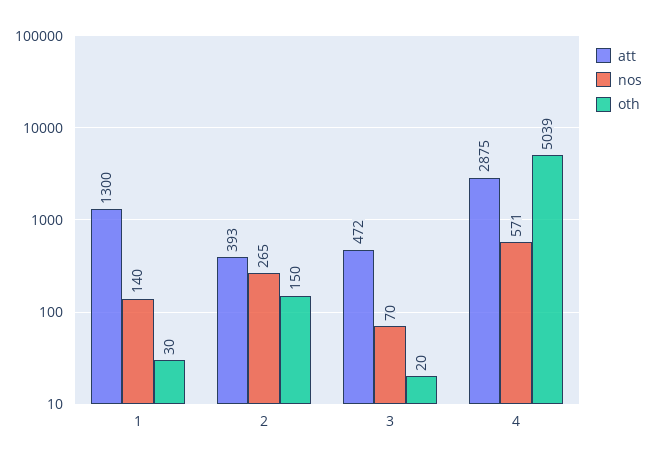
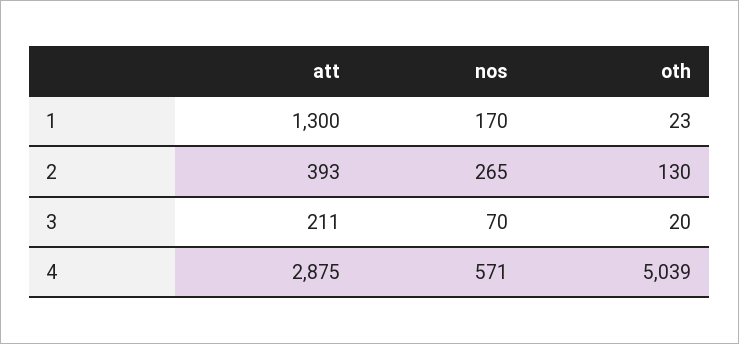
nos, 1: 140 -> 170
oth, 1: 30 -> 23
oth, 2: 150 -> 130
att, 3: 472 -> 211

